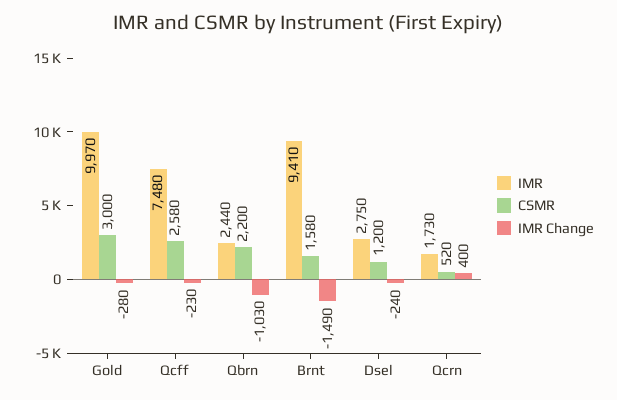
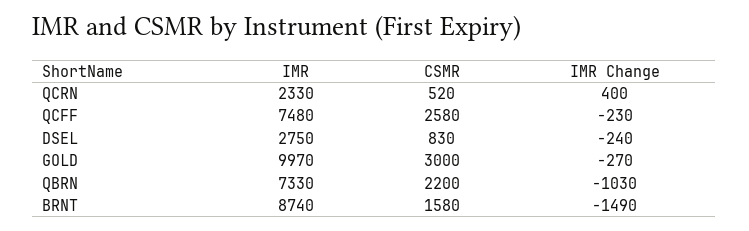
IMR Change, Gold: -280 -> -270
IMR, Qbrn: 2440 -> 7330
IMR, Brnt: 9410 -> 8740
CSMR, Dsel: 1200 -> 830
IMR, Qcrn: 1730 -> 2330

